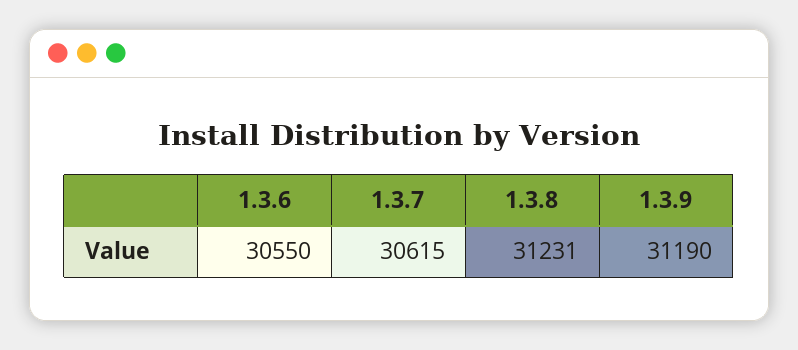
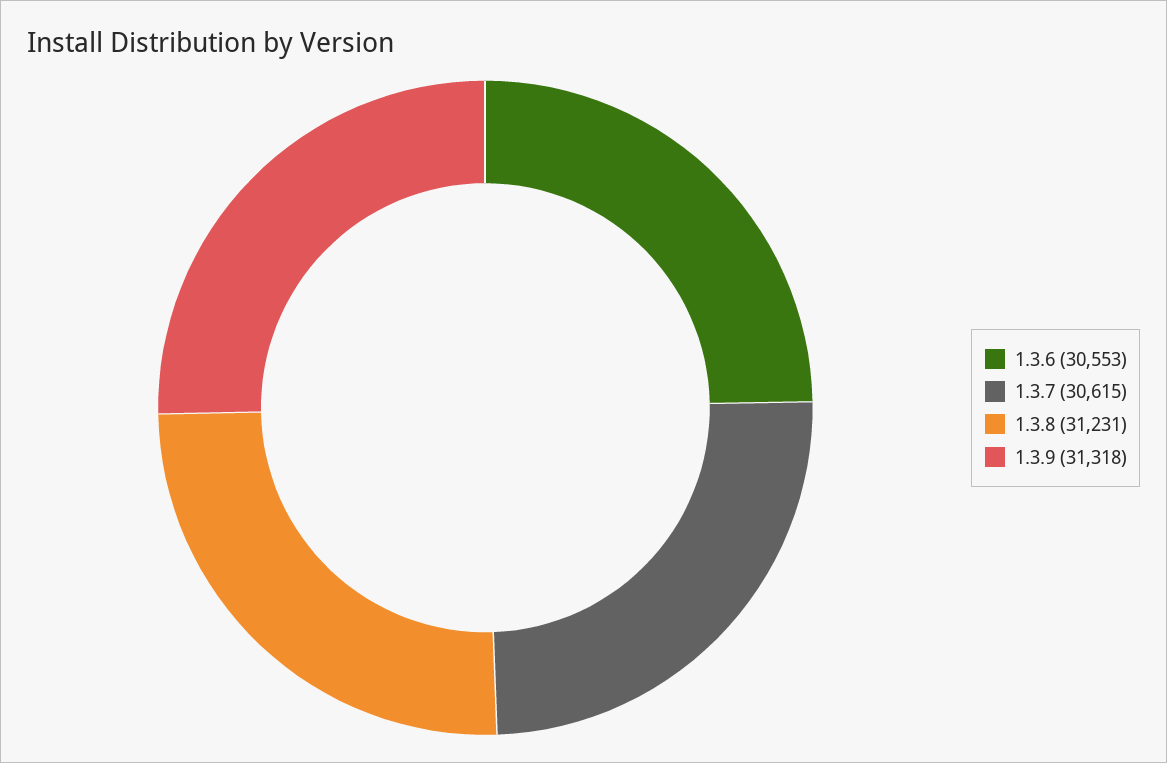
1.3.6: 30550 -> 30553
1.3.9: 31190 -> 31318

